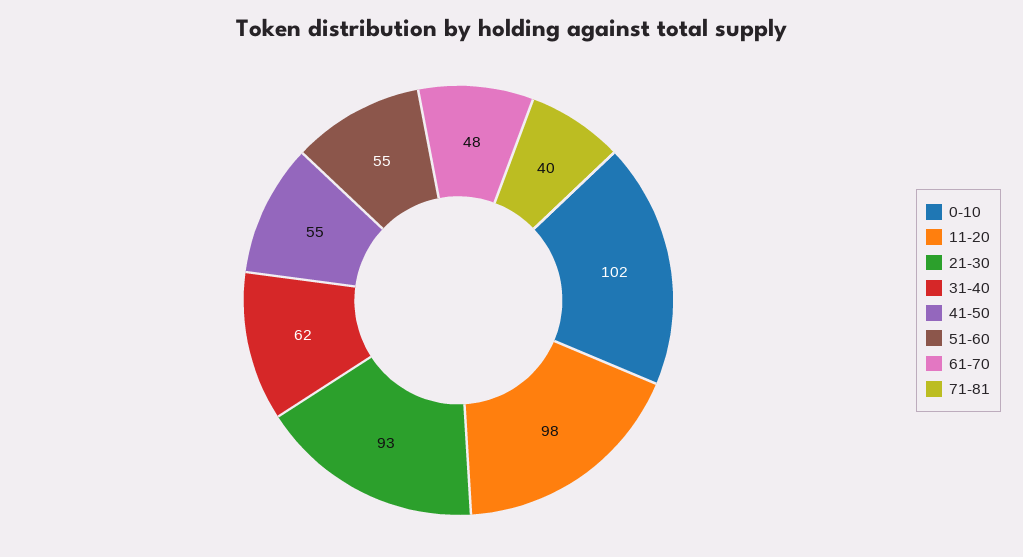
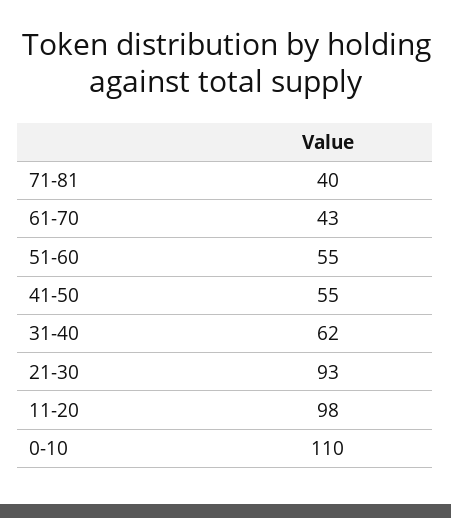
0-10: 102 -> 110
61-70: 48 -> 43

